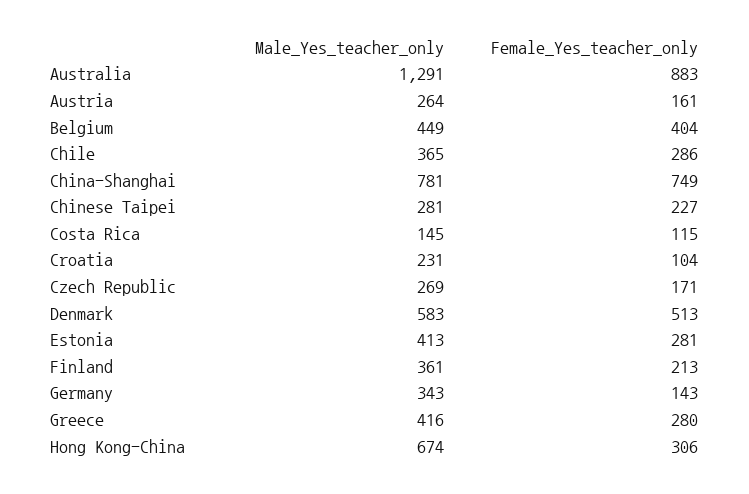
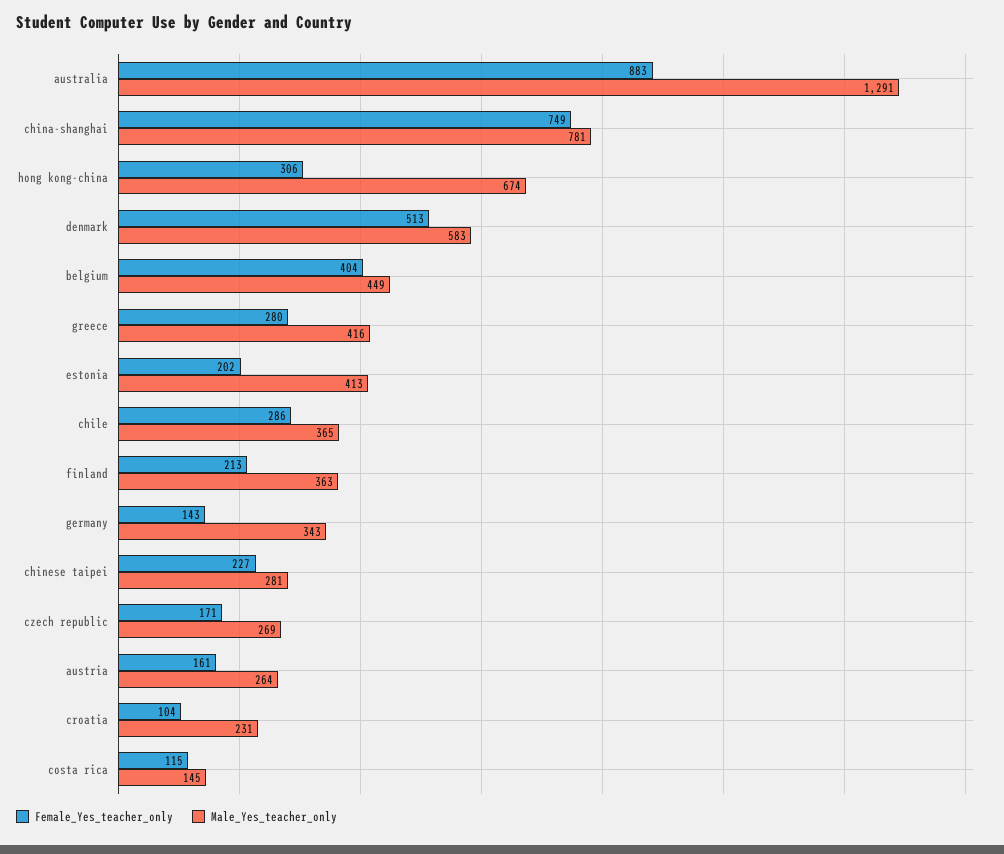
Female_Yes_teacher_only, Estonia: 281 -> 202
Male_Yes_teacher_only, Finland: 361 -> 363

